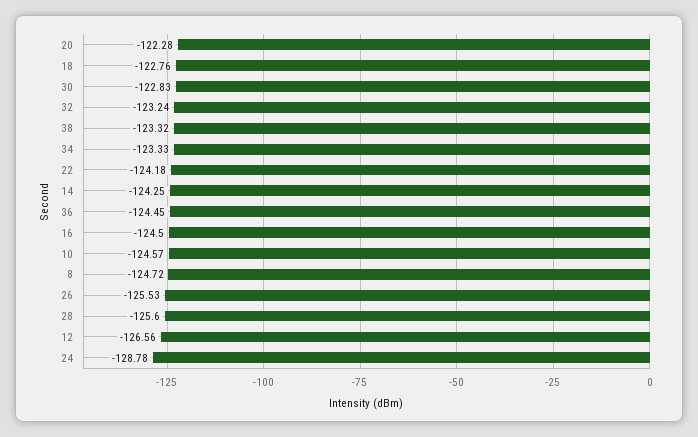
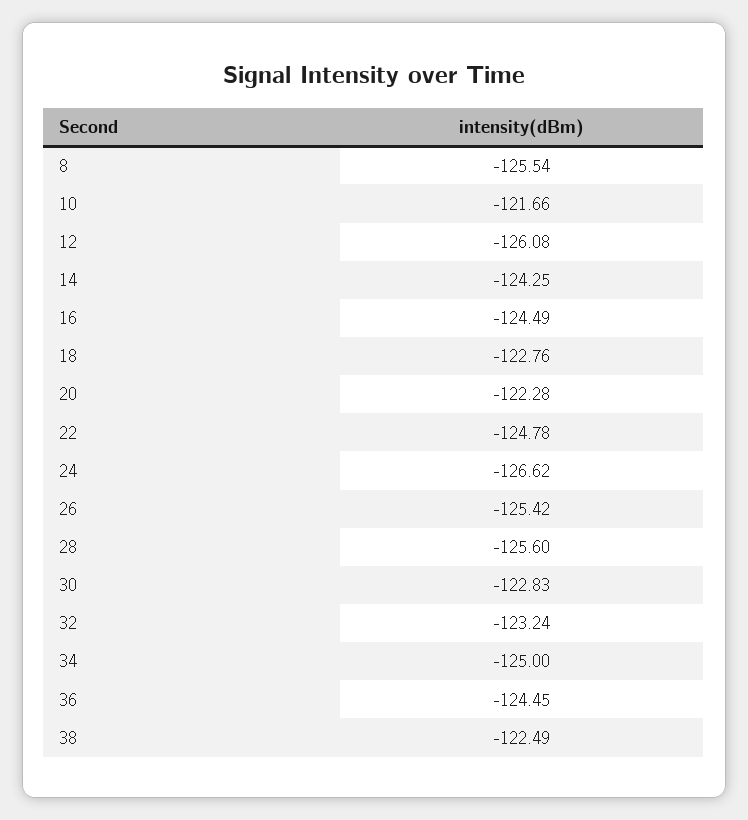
38: -123.32 -> -122.49
34: -123.33 -> -125
22: -124.18 -> -124.78
16: -124.5 -> -124.49
10: -124.57 -> -121.66
8: -124.72 -> -125.54
26: -125.53 -> -125.42
12: -126.56 -> -126.08
24: -128.78 -> -126.62

